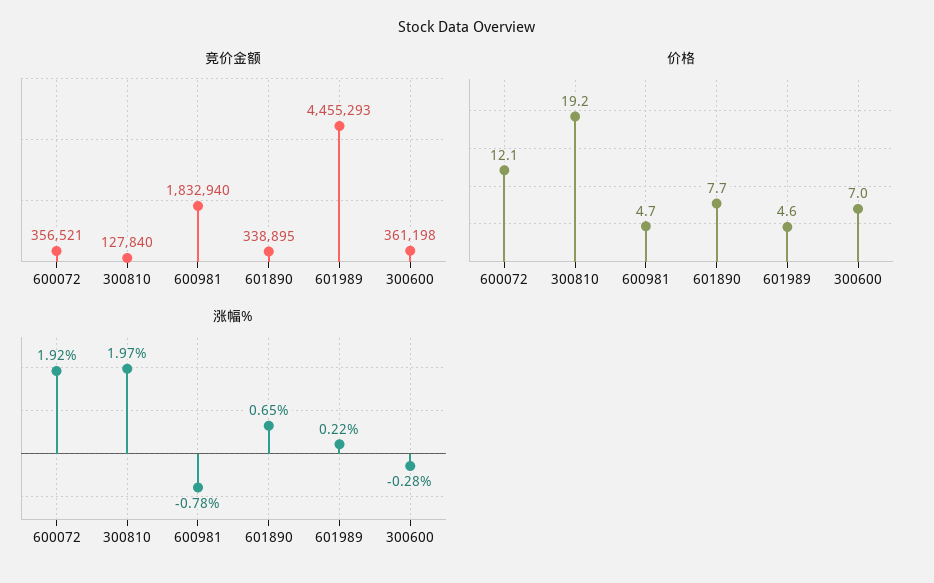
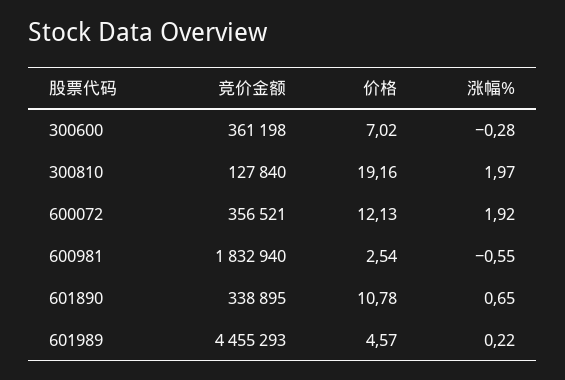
价格, 600981: 4.7 -> 2.54
价格, 601890: 7.7 -> 10.78
涨幅%, 600981: -0.78 -> -0.55

